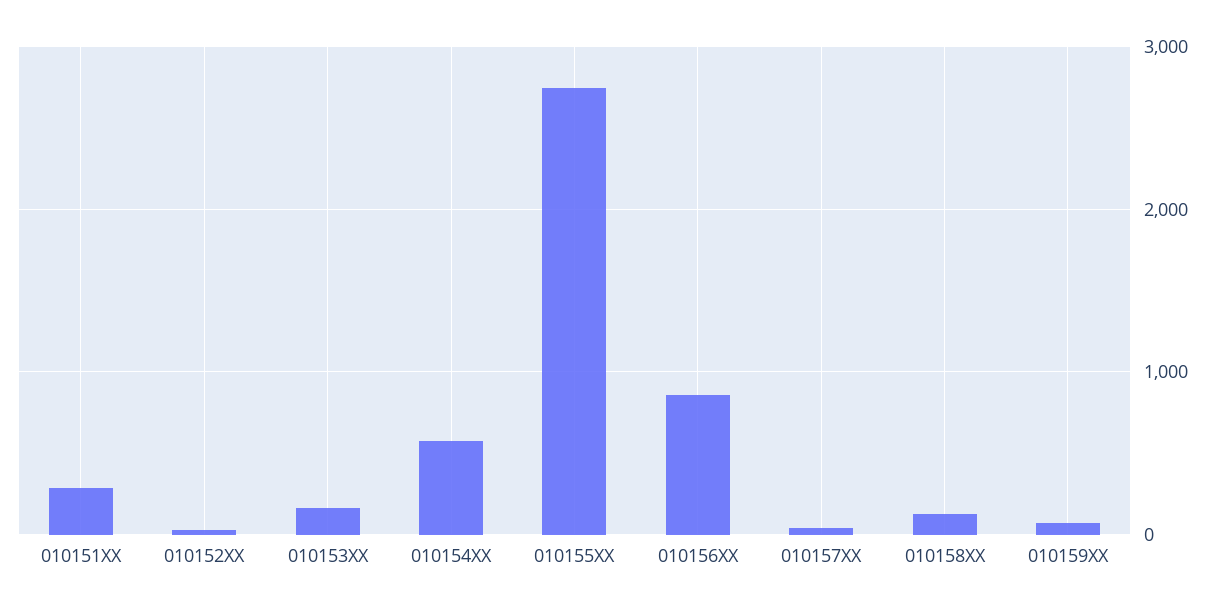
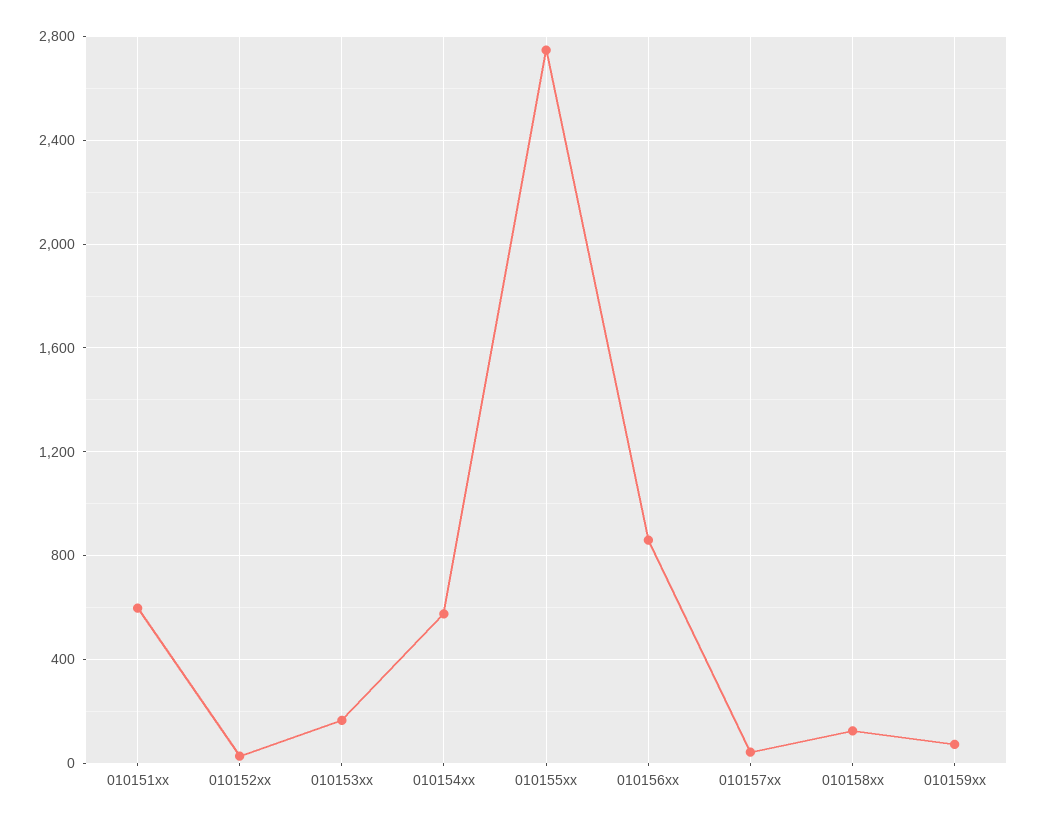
010151XX: 300 -> 600

